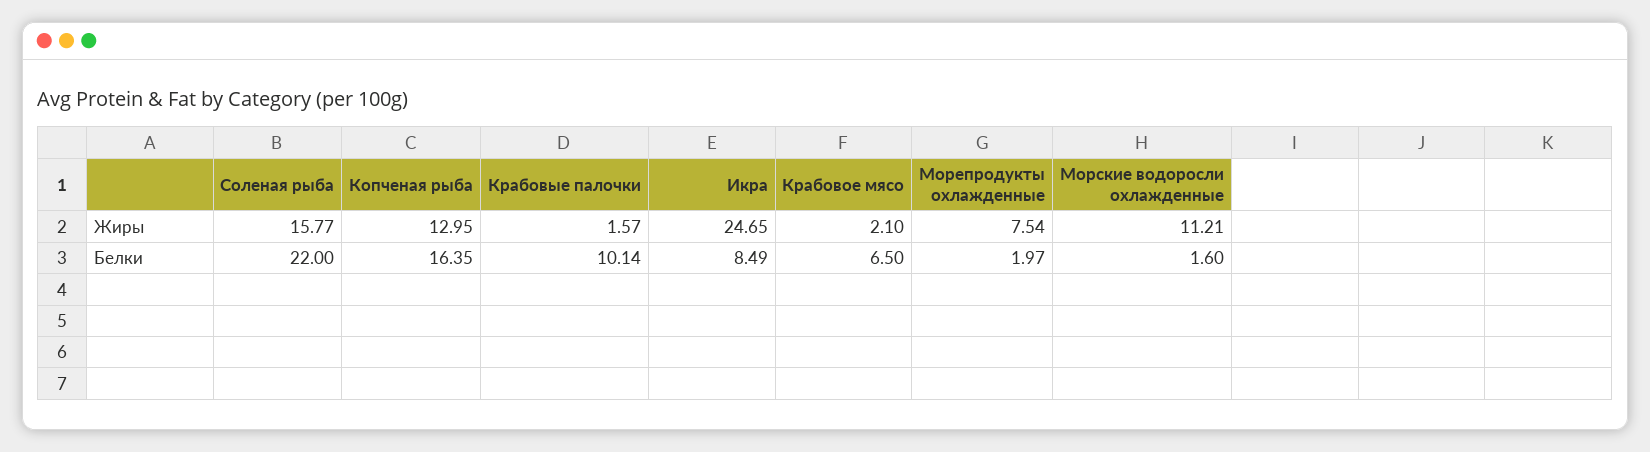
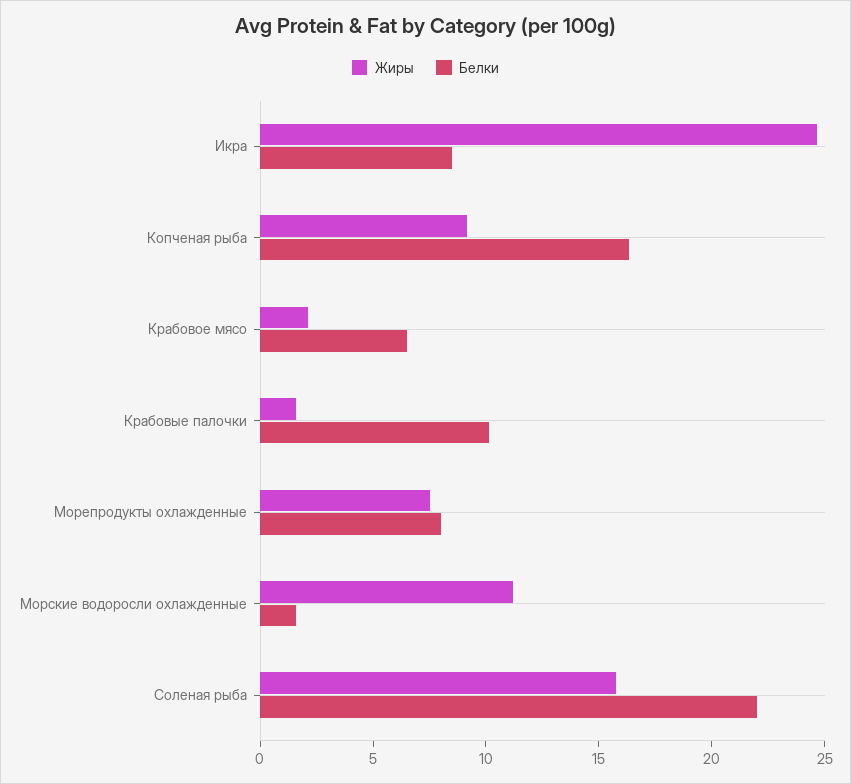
Жиры, Копченая рыба: 12.95 -> 9
Белки, Морепродукты охлажденные: 1.97 -> 8

